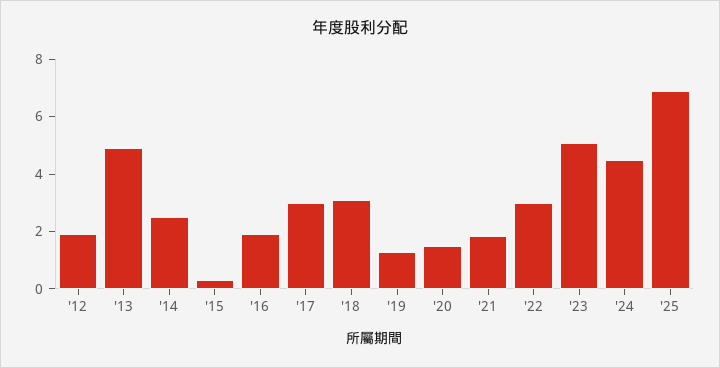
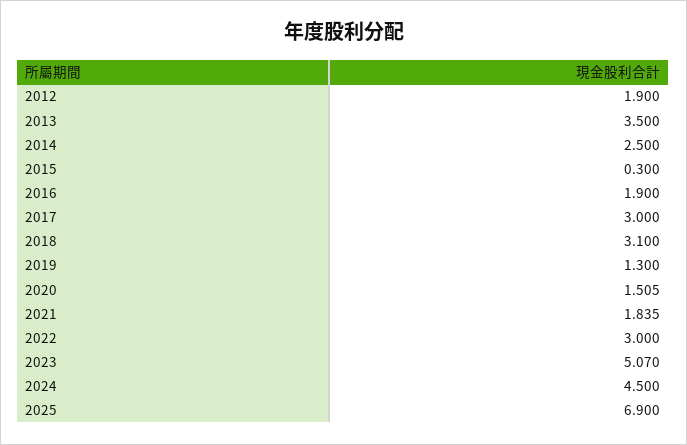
'13: 5 -> 3.5

